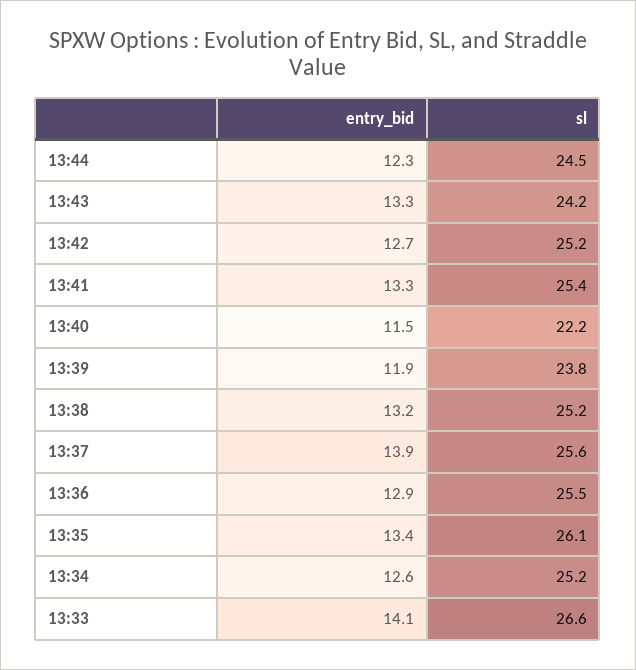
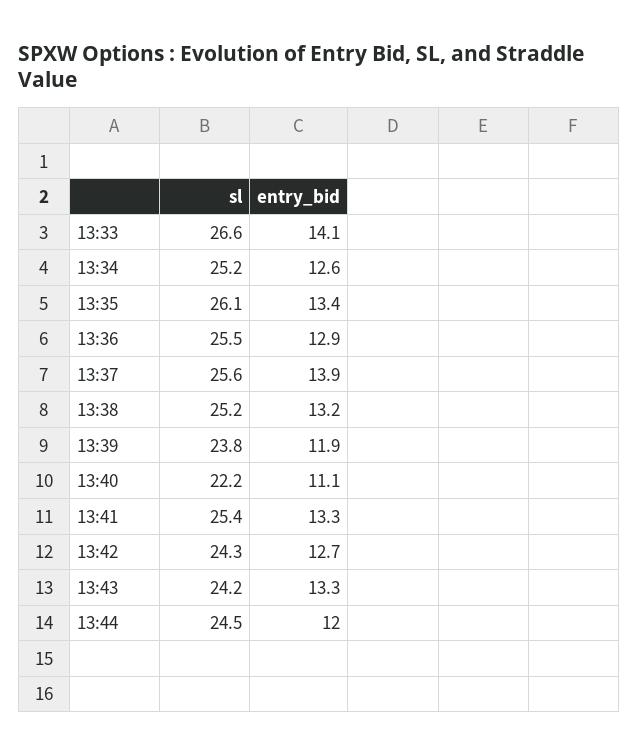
entry_bid, 13:44: 12.3 -> 12
sl, 13:42: 25.2 -> 24.3
entry_bid, 13:40: 11.5 -> 11.1

